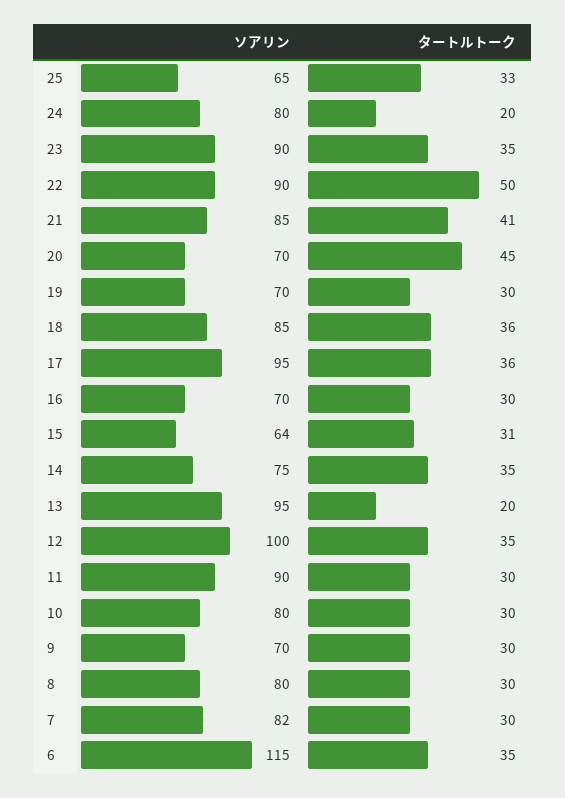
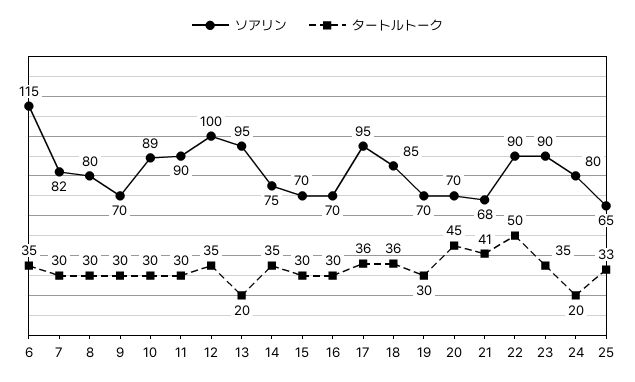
ソアリン, 21: 85 -> 68
ソアリン, 15: 64 -> 70
タートルトーク, 15: 31 -> 30
ソアリン, 10: 80 -> 89

